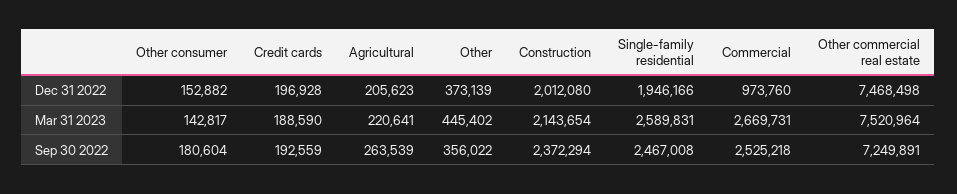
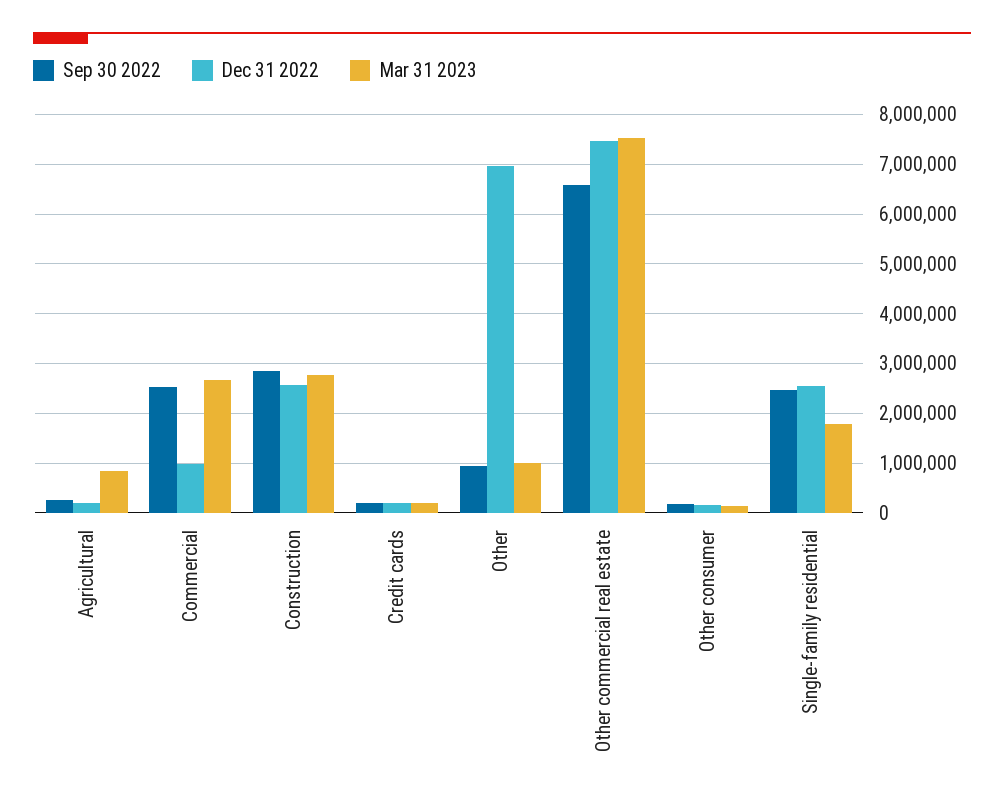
Dec 31 2022, Other: 373139 -> 7000000
Dec 31 2022, Construction: 2012080 -> 2600000
Dec 31 2022, Single-family residential: 1946166 -> 2600000
Mar 31 2023, Agricultural: 220641 -> 800000
Mar 31 2023, Other: 445402 -> 1000000
Mar 31 2023, Construction: 2143654 -> 2800000
Mar 31 2023, Single-family residential: 2589831 -> 1800000
Sep 30 2022, Other: 356022 -> 1000000
Sep 30 2022, Construction: 2372294 -> 2800000
Sep 30 2022, Other commercial real estate: 7249891 -> 6600000

